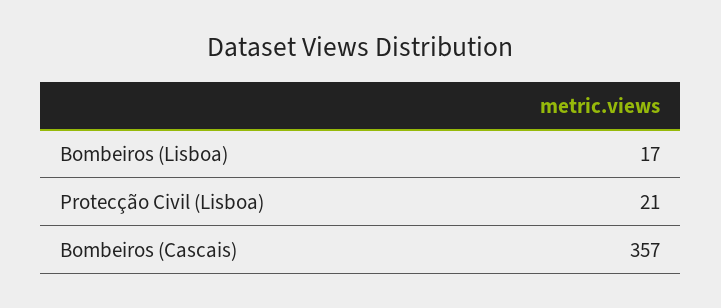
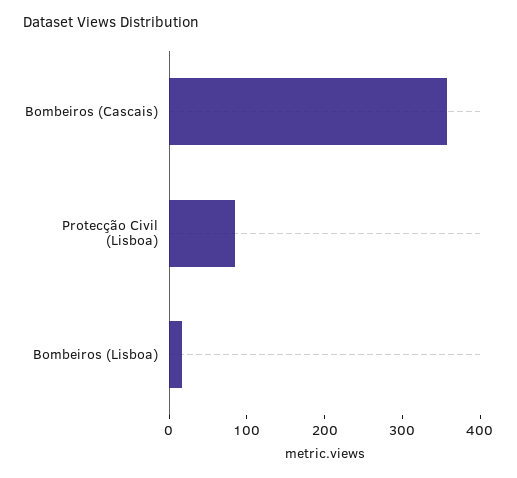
Protecção Civil (Lisboa): 21 -> 80

